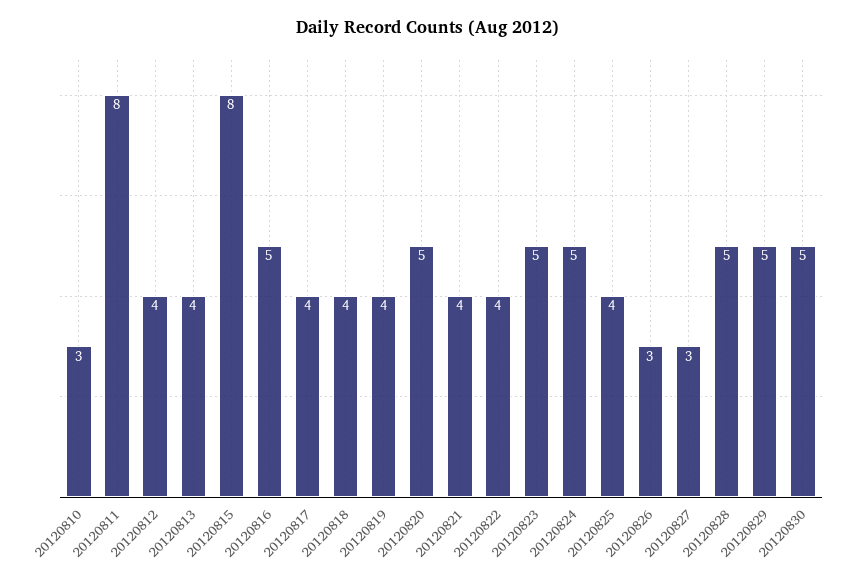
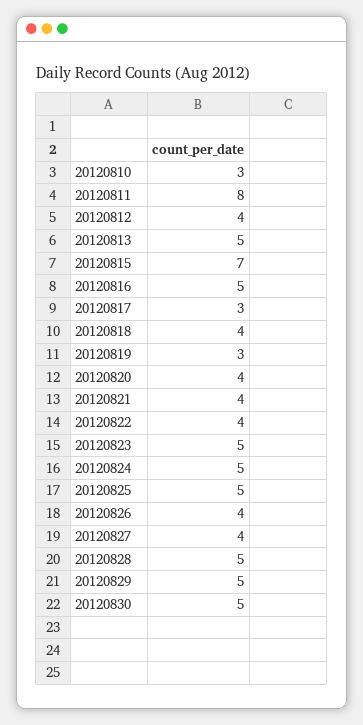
20120813: 4 -> 5
20120815: 8 -> 7
20120817: 4 -> 3
20120819: 4 -> 3
20120820: 5 -> 4
20120825: 4 -> 5
20120826: 3 -> 4
20120827: 3 -> 4

